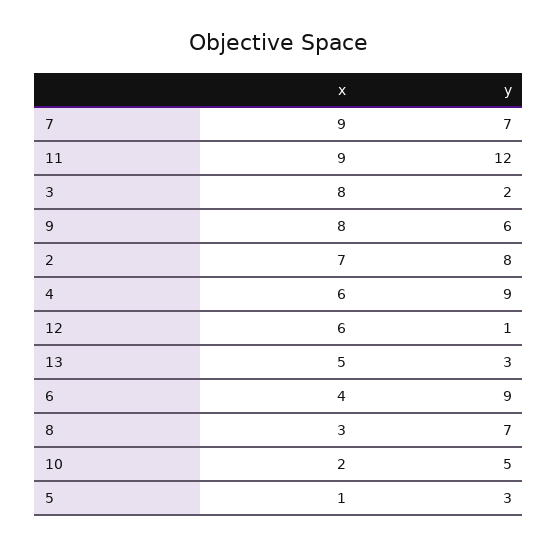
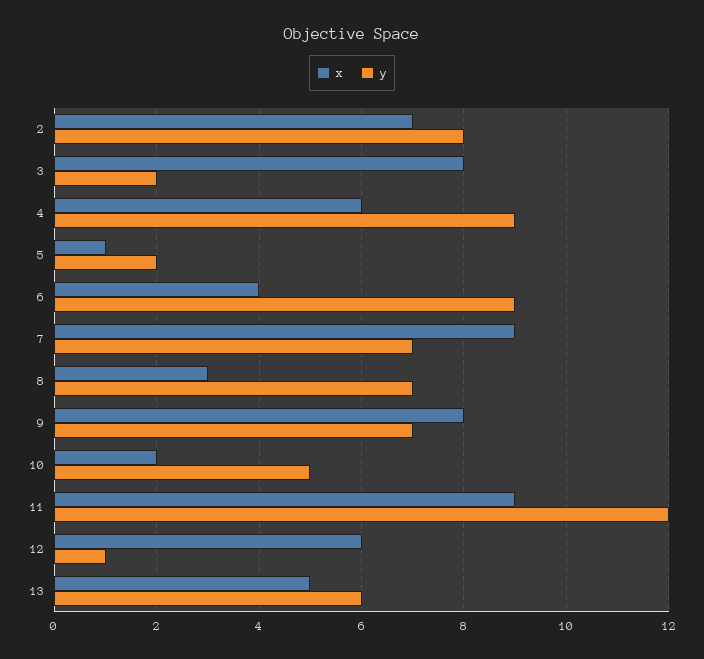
y, 9: 6 -> 7
y, 13: 3 -> 6
y, 5: 3 -> 2

